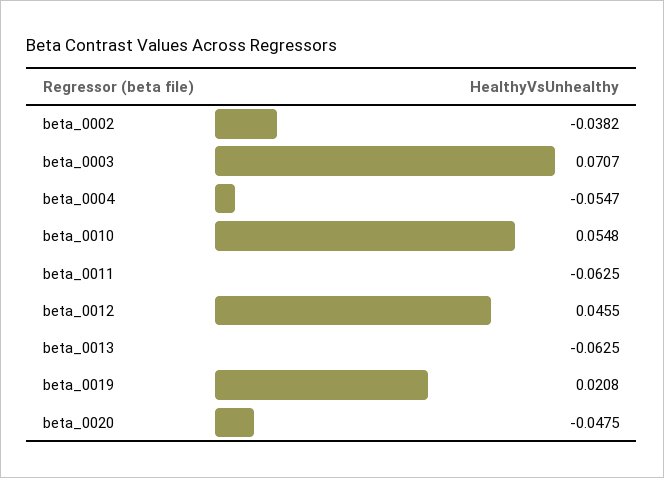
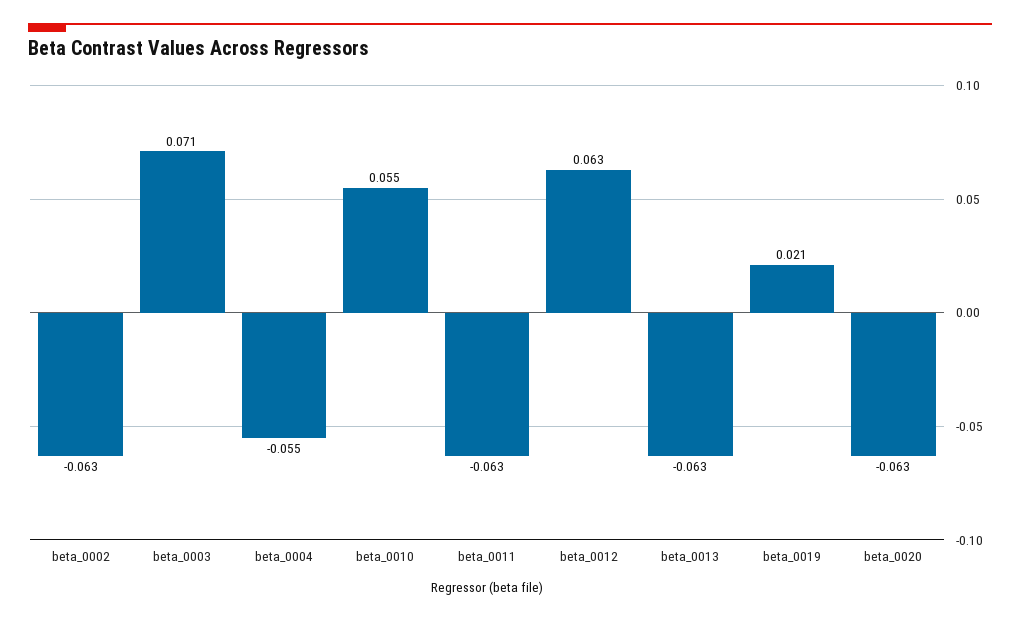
beta_0002: -0.0382 -> -0.063
beta_0012: 0.0455 -> 0.063
beta_0020: -0.0475 -> -0.063

